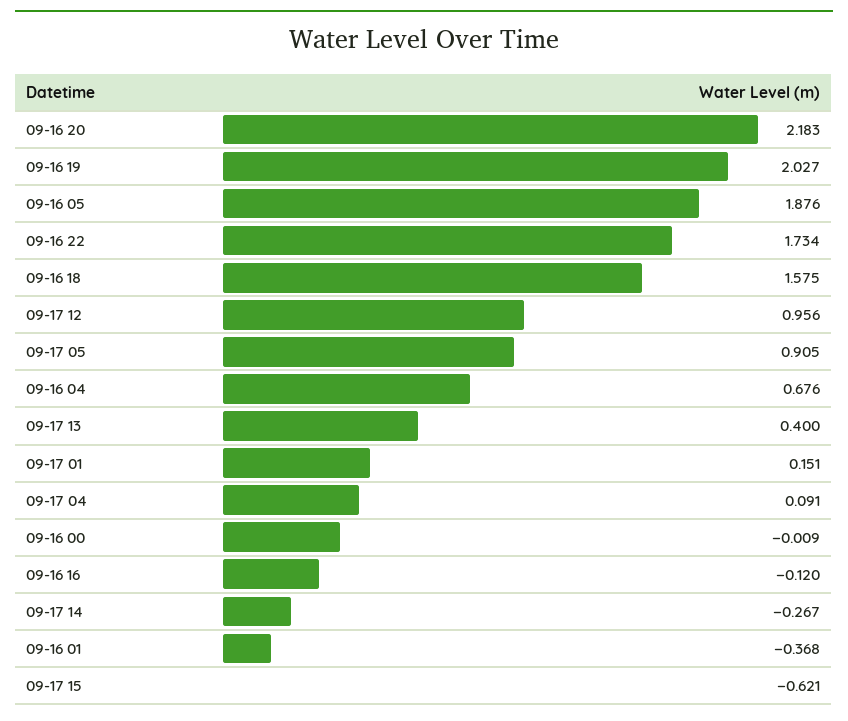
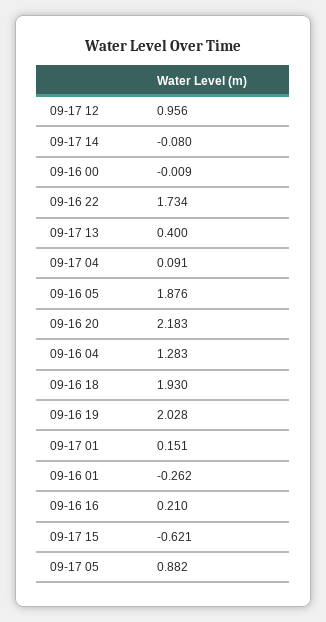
09-16 19: 2.027 -> 2.028
09-16 18: 1.575 -> 1.93
09-17 05: 0.905 -> 0.882
09-16 04: 0.676 -> 1.283
09-16 16: -0.12 -> 0.21
09-17 14: -0.267 -> -0.08
09-16 01: -0.368 -> -0.262

